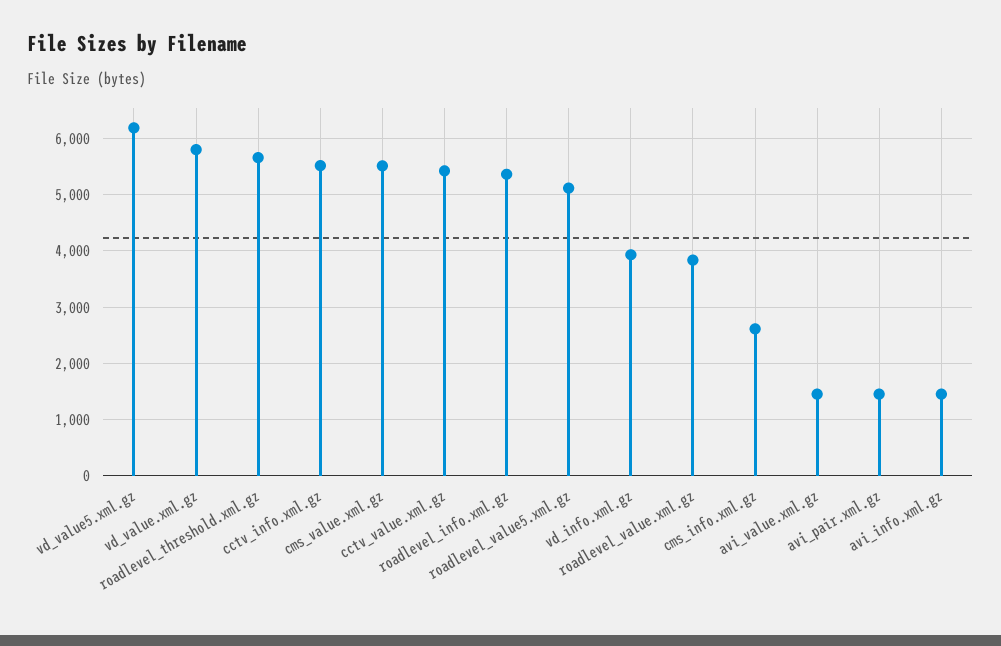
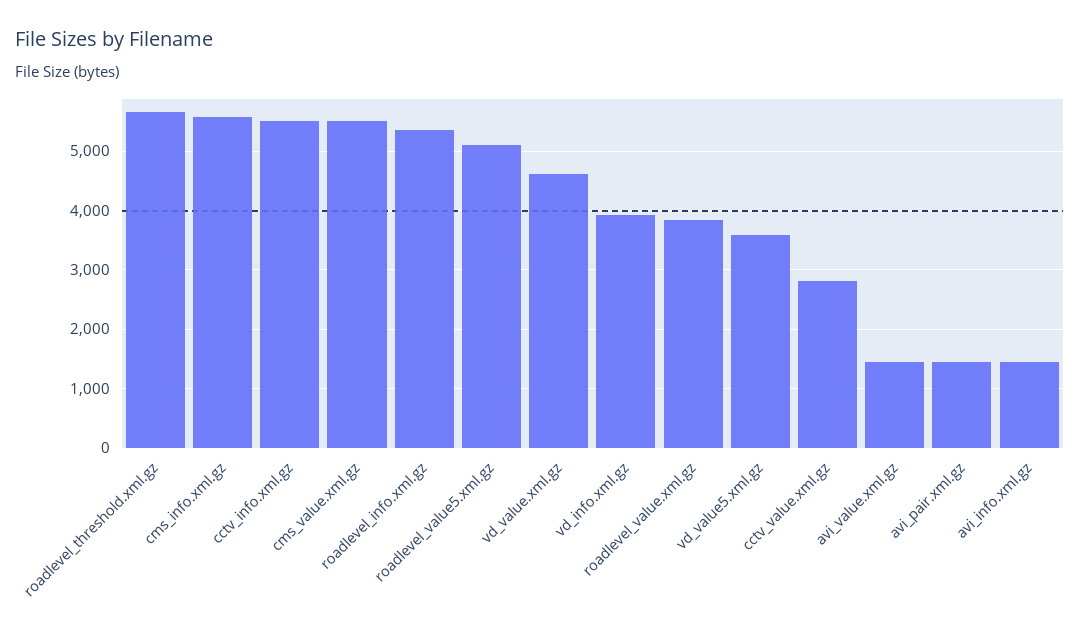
vd_value5.xml.gz: 6200 -> 3600
vd_value.xml.gz: 5800 -> 4600
cctv_value.xml.gz: 5400 -> 2800
cms_info.xml.gz: 2600 -> 5600

